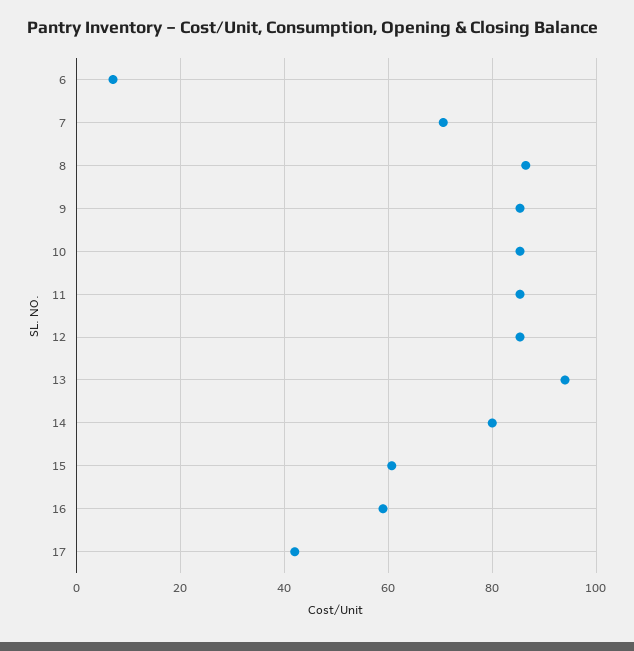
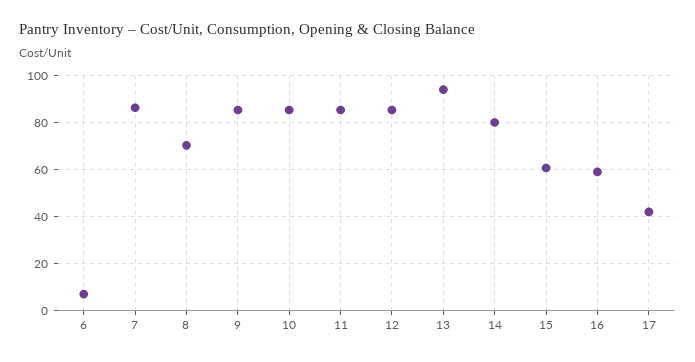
7: 70 -> 85
8: 86 -> 70

